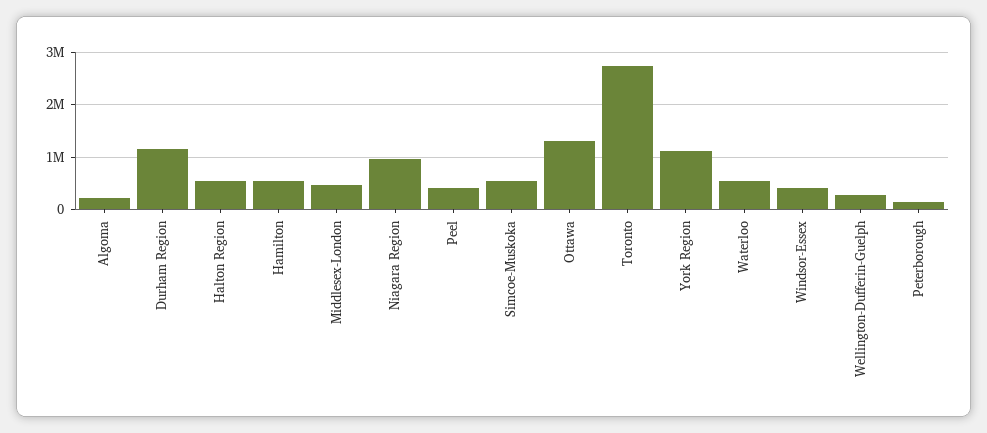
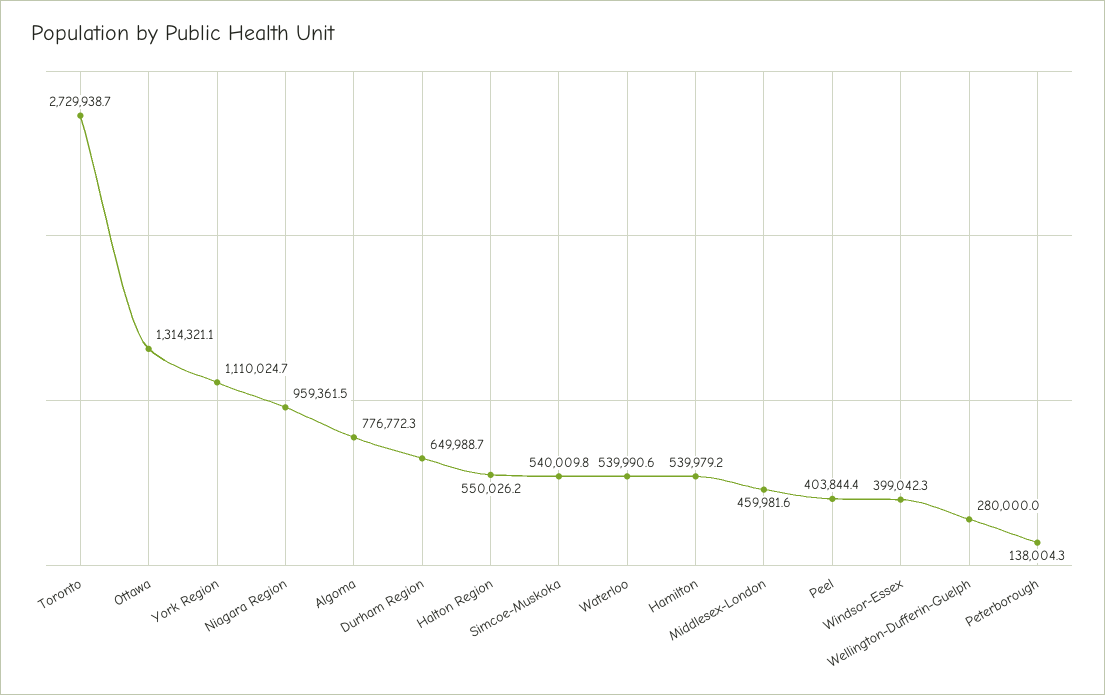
Algoma: 200000 -> 776772.3
Durham Region: 1200000 -> 649988.7

